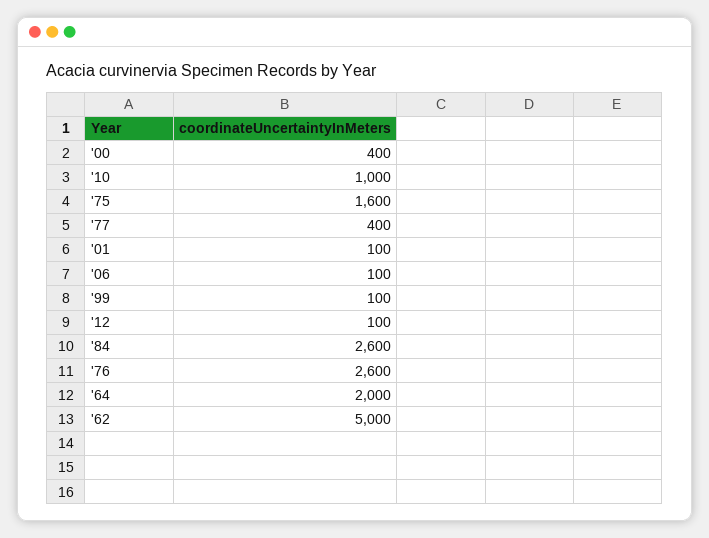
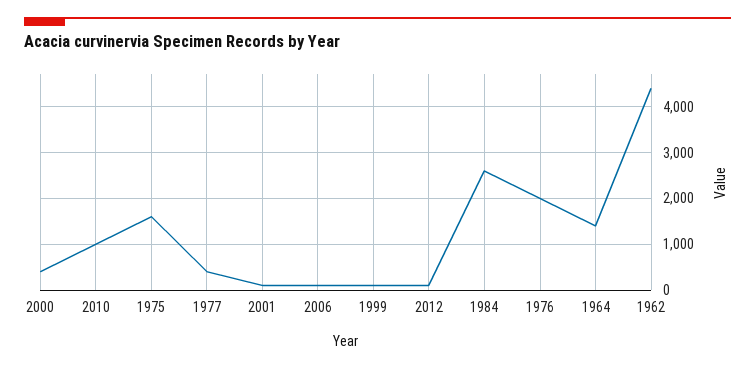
'76: 2600 -> 2000
'64: 2000 -> 1400
'62: 5000 -> 4400

